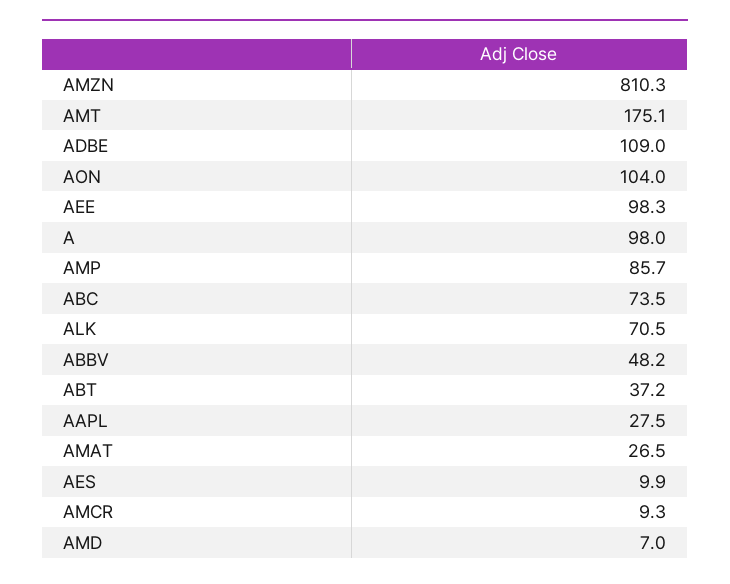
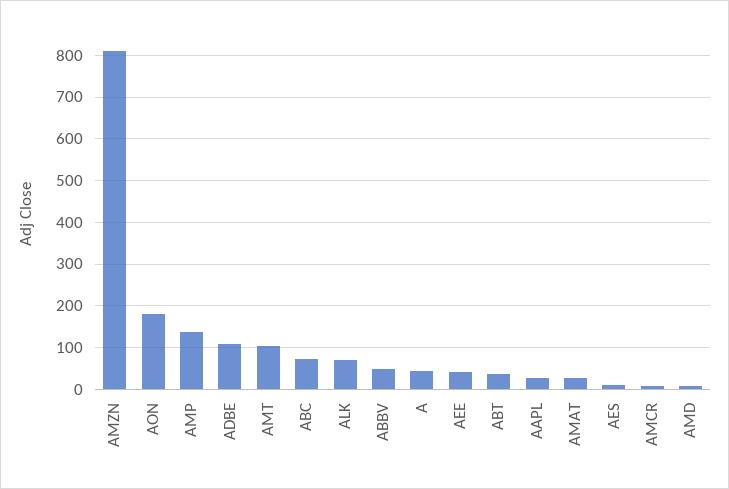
AMT: 175.1 -> 100
AON: 104 -> 180
AEE: 98.3 -> 40
A: 98 -> 40
AMP: 85.7 -> 140

